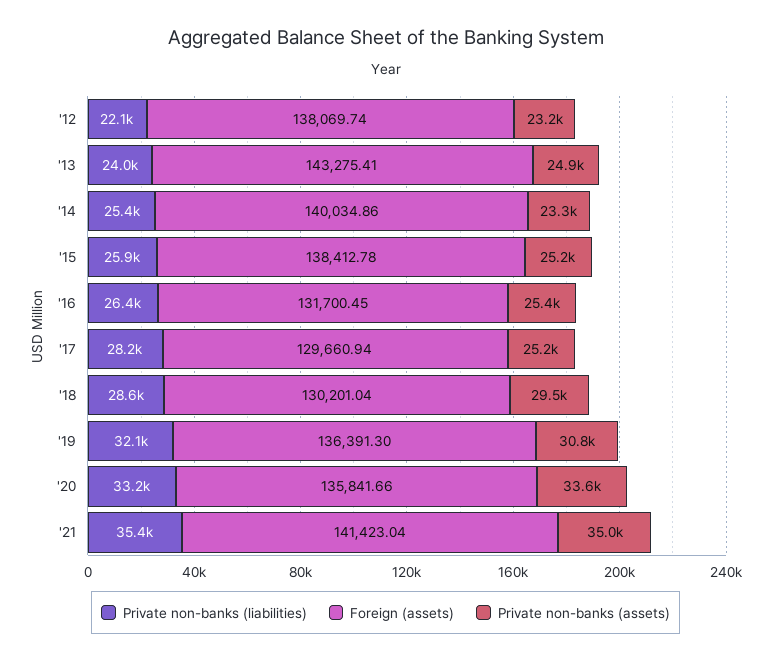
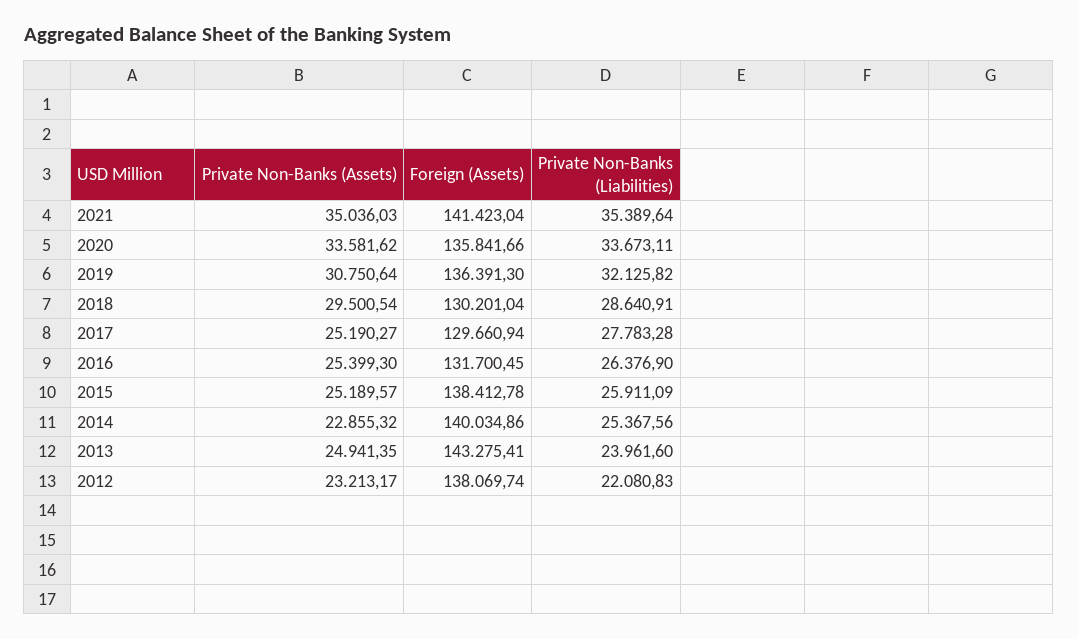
Private non-banks (assets), '14: 23300 -> 22855.32
Private non-banks (liabilities), '17: 28200 -> 27783.28
Private non-banks (liabilities), '20: 33200 -> 33673.11

